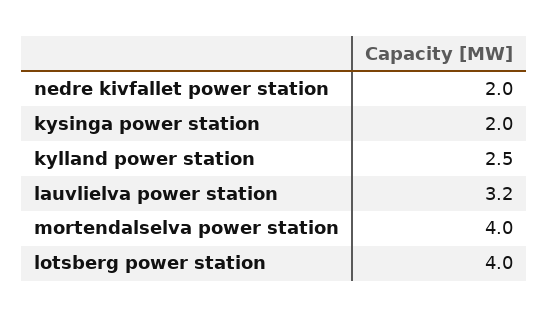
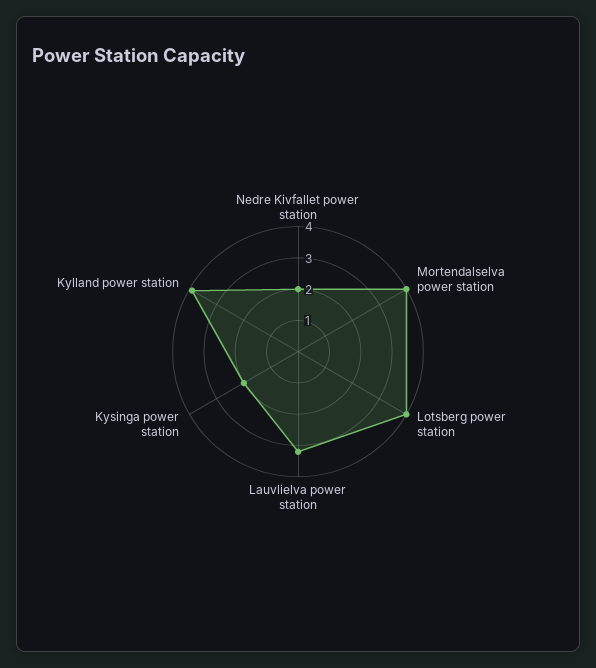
kylland power station: 2.5 -> 4

